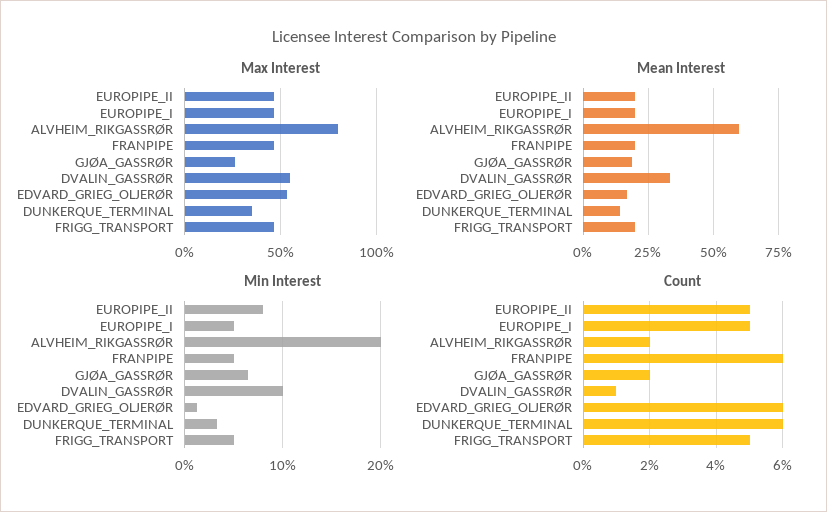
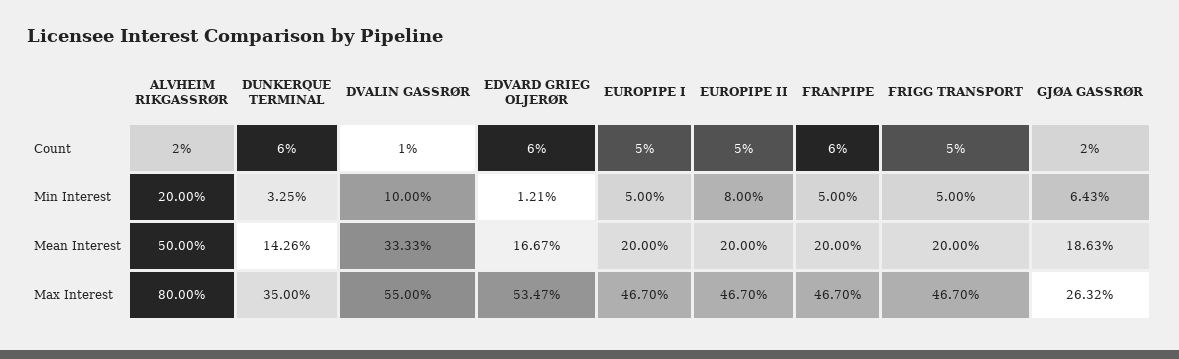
Mean Interest, ALVHEIM_RIKGASSRØR: 60 -> 50

